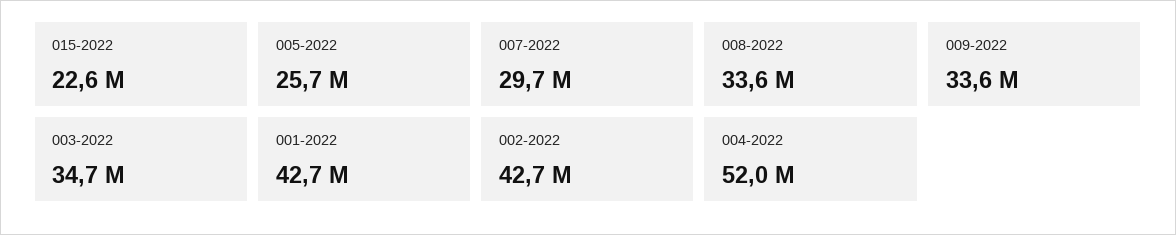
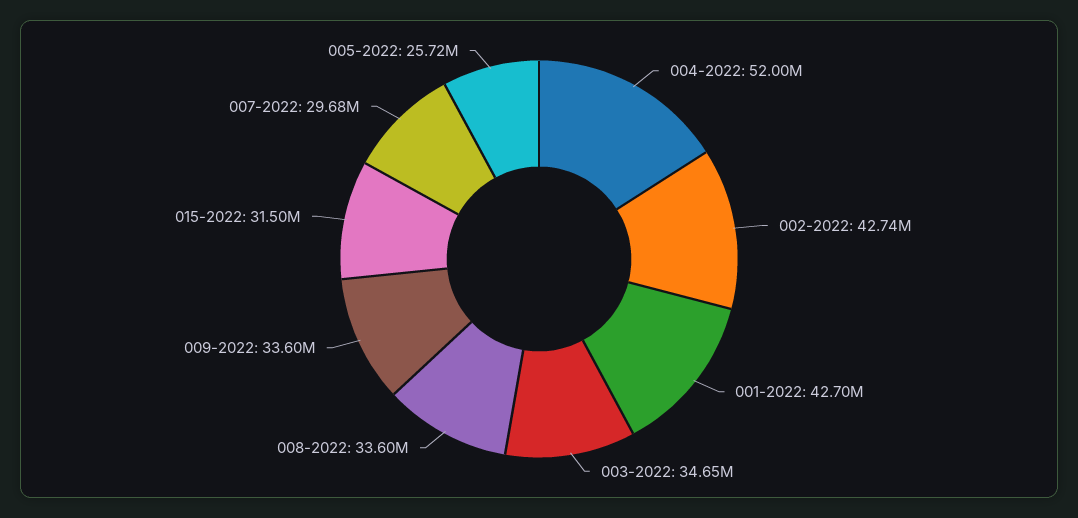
015-2022: 22600000 -> 31500000

